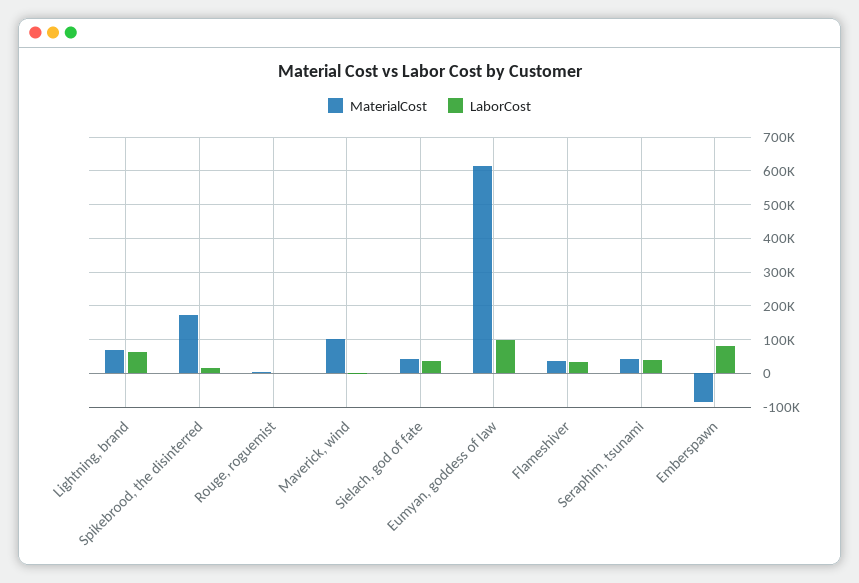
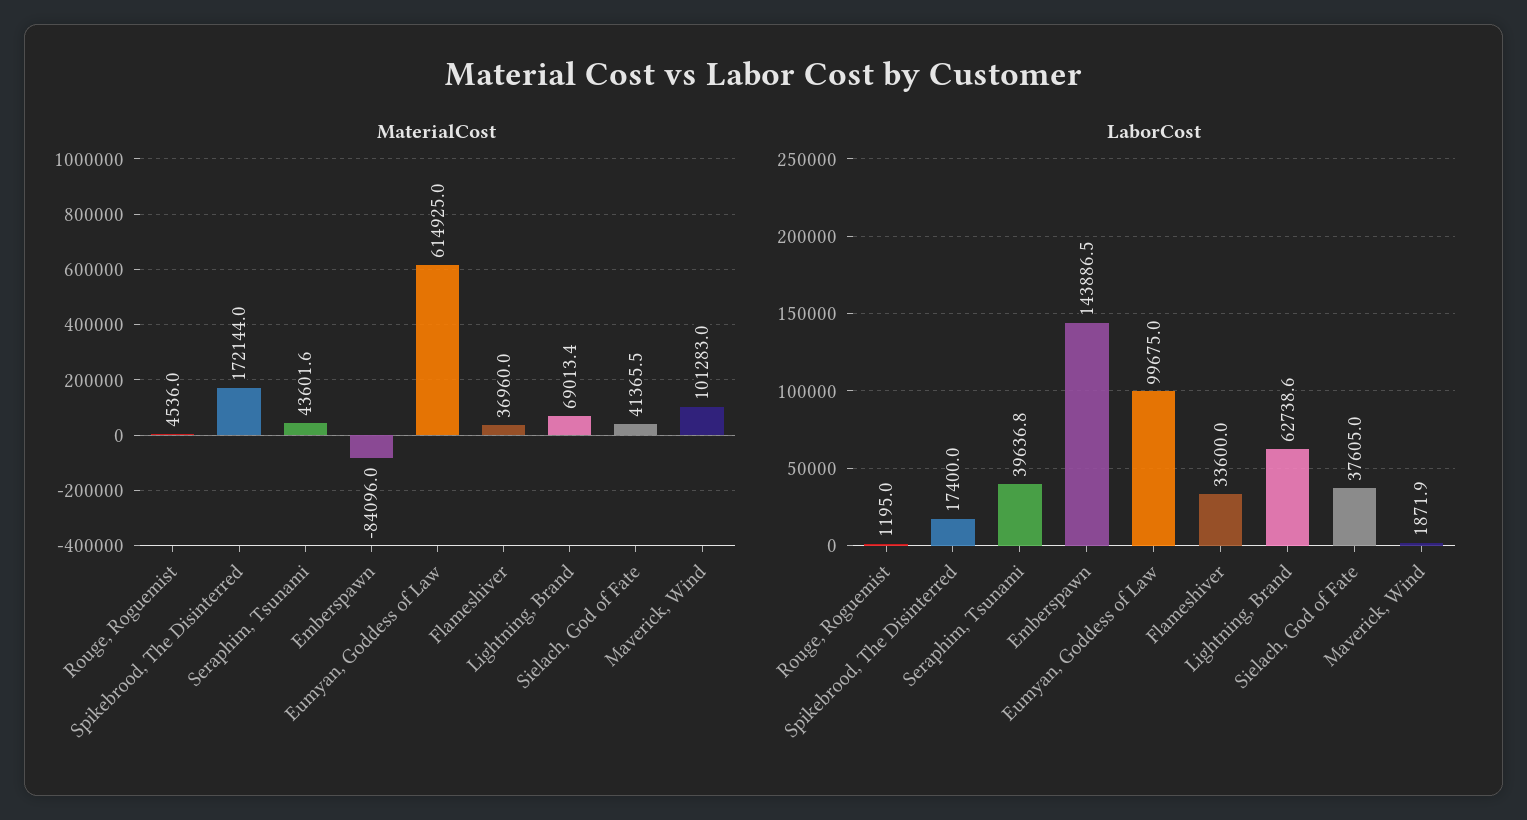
LaborCost, Emberspawn: 80000 -> 143886.5

